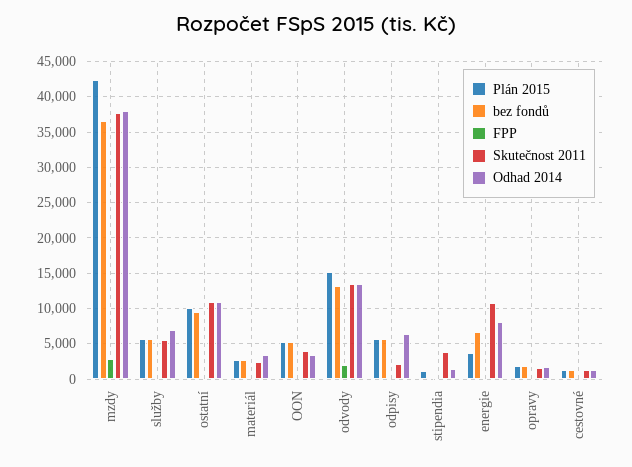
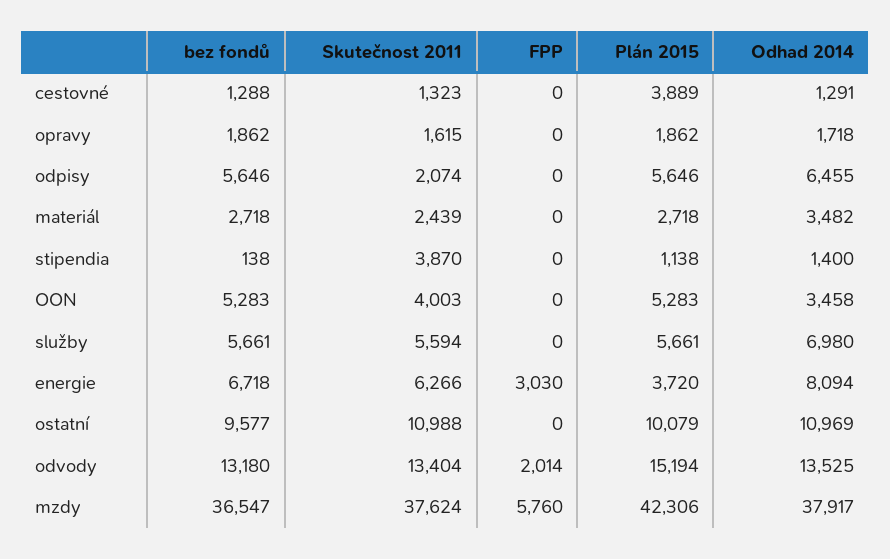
FPP, mzdy: 3000 -> 5760
FPP, energie: 0 -> 3030
Skutečnost 2011, energie: 11000 -> 6266
Plán 2015, cestovné: 1000 -> 3889

